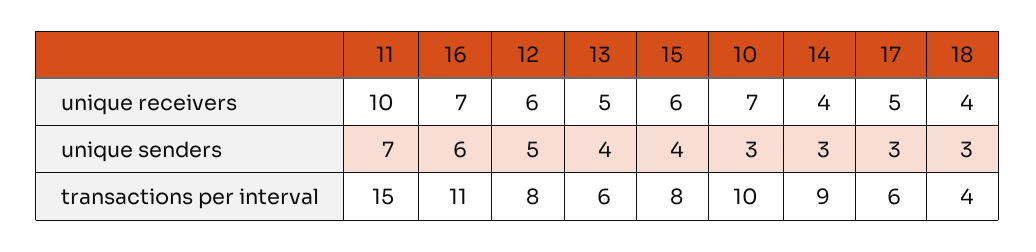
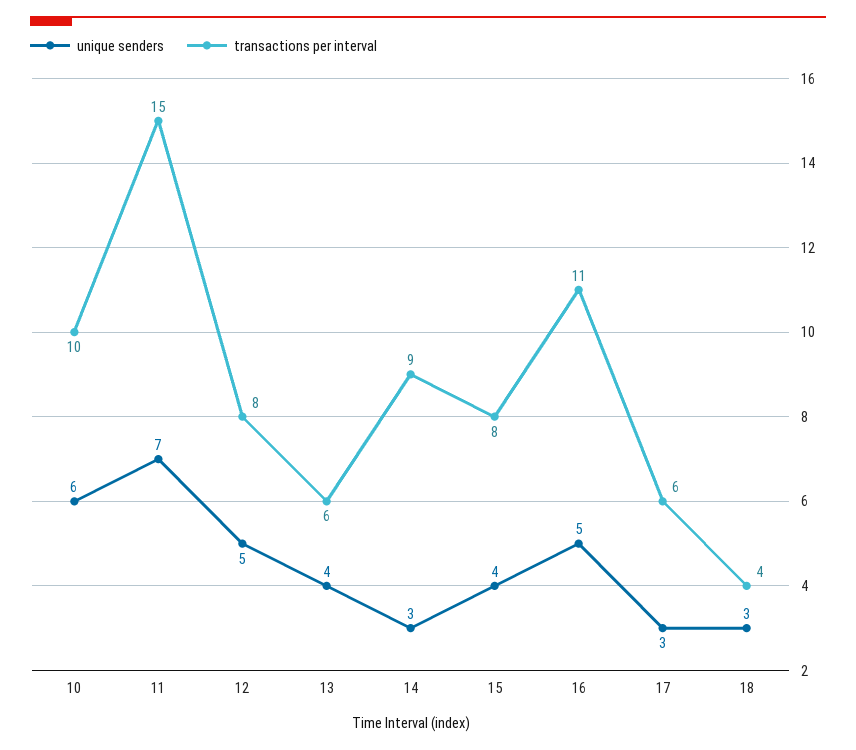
unique receivers, 11: 10 -> none
unique receivers, 16: 7 -> none
unique receivers, 12: 6 -> none
unique receivers, 13: 5 -> none
unique receivers, 15: 6 -> none
unique receivers, 10: 7 -> none
unique receivers, 14: 4 -> none
unique receivers, 17: 5 -> none
unique receivers, 18: 4 -> none
unique senders, 16: 6 -> 5
unique senders, 10: 3 -> 6

